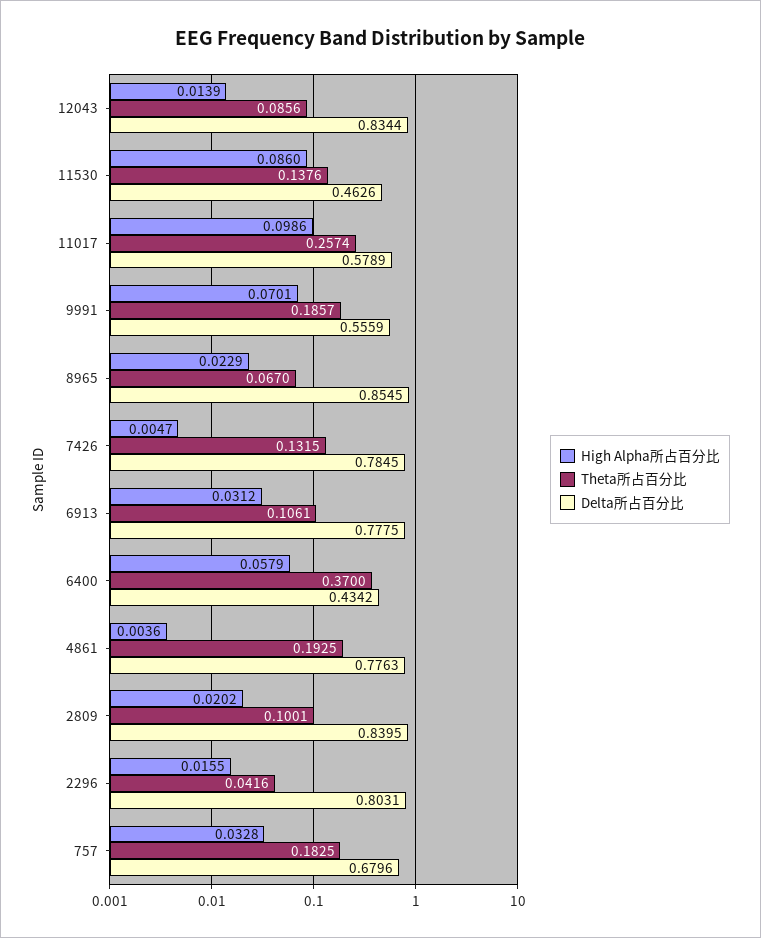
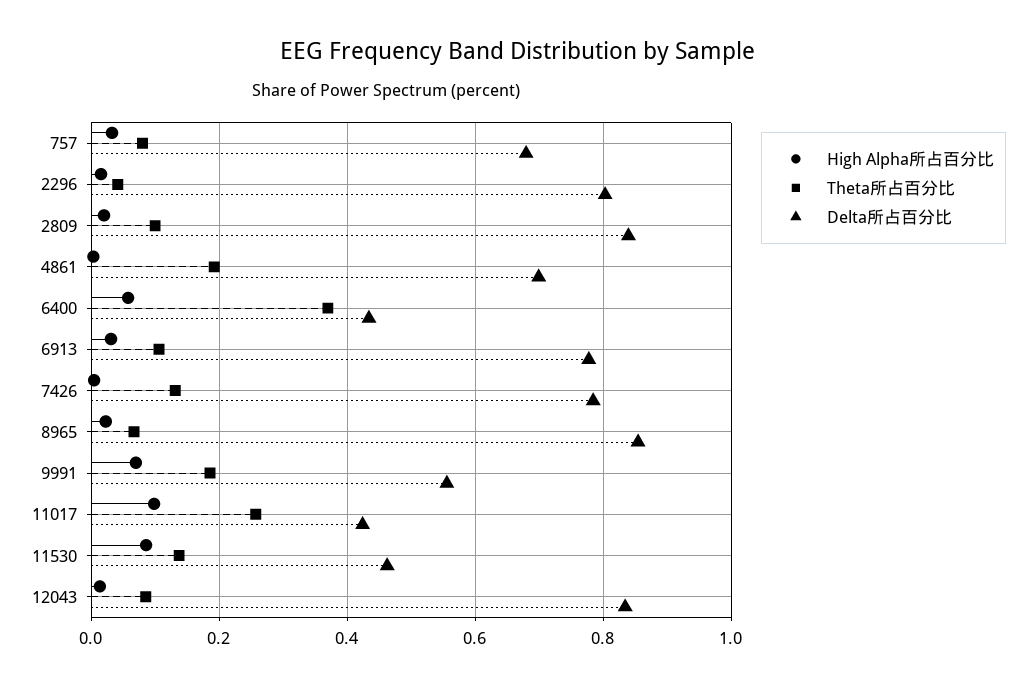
Delta所占百分比, 11017: 0.5789 -> 0.42
Delta所占百分比, 4861: 0.7763 -> 0.7
Theta所占百分比, 757: 0.1825 -> 0.08

